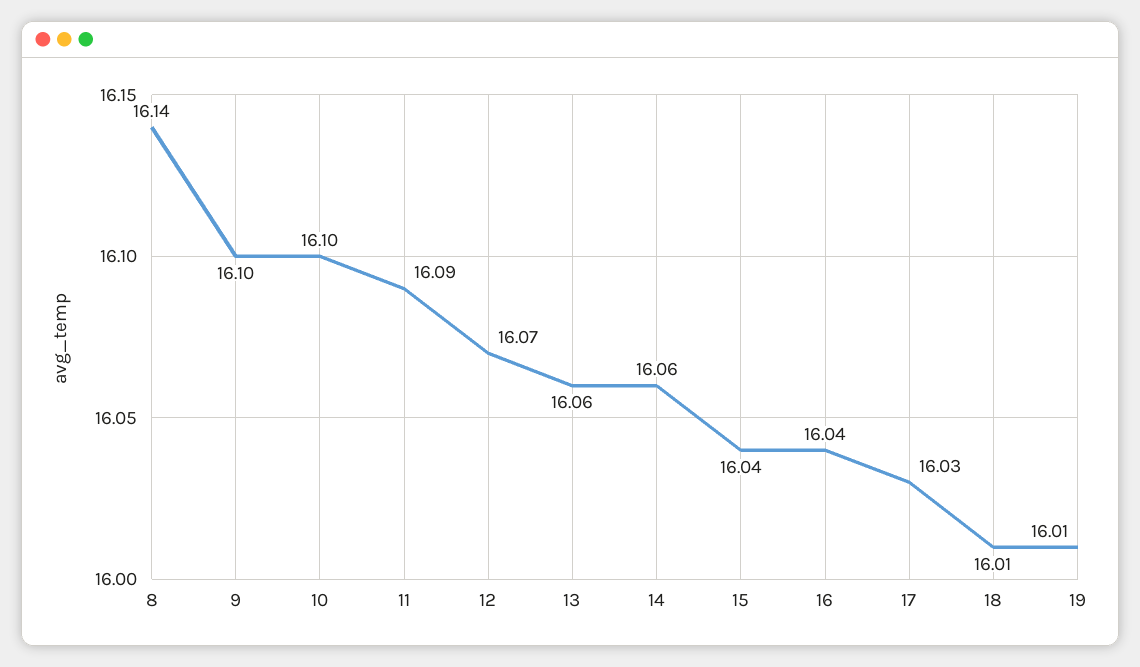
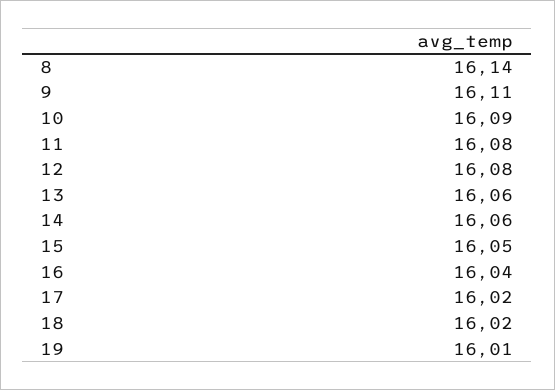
9: 16.1 -> 16.11
10: 16.1 -> 16.09
11: 16.09 -> 16.08
12: 16.07 -> 16.08
15: 16.04 -> 16.05
17: 16.03 -> 16.02
18: 16.01 -> 16.02

